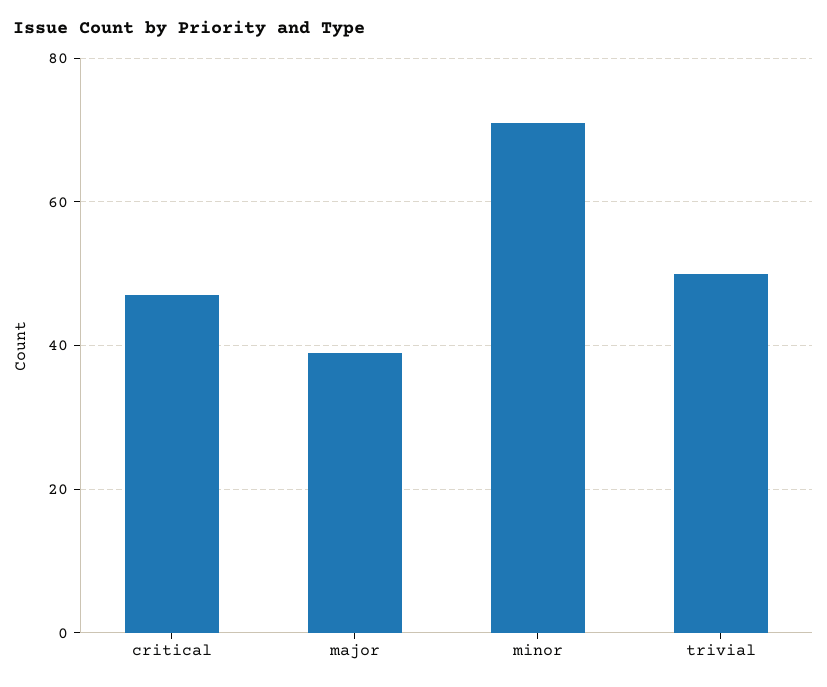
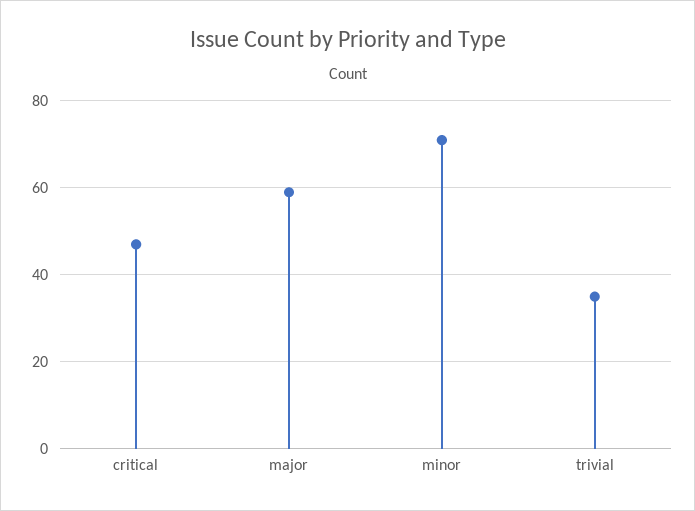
major: 40 -> 60
trivial: 50 -> 35

